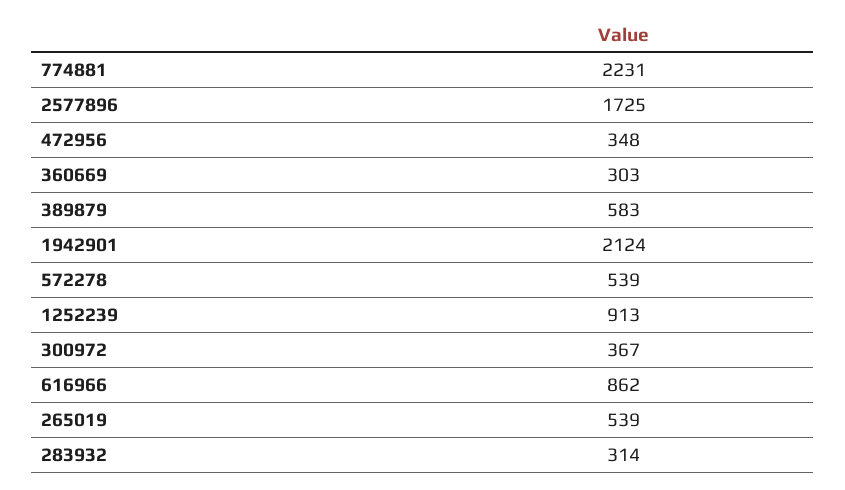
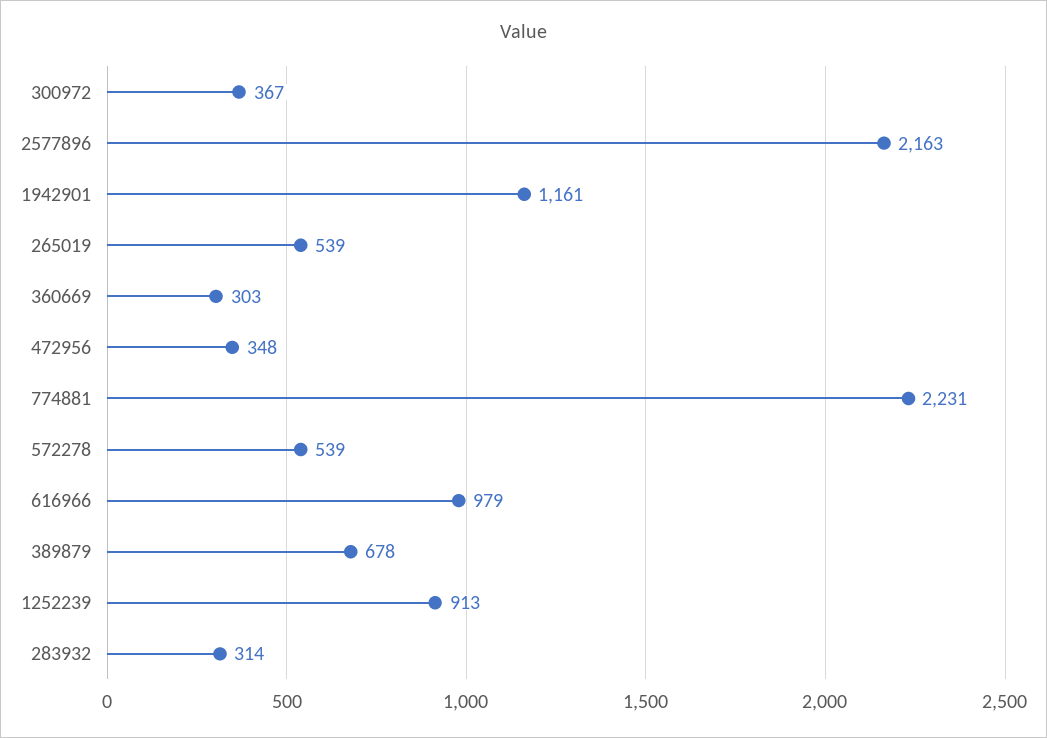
2577896: 1725 -> 2163
389879: 583 -> 678
1942901: 2124 -> 1161
616966: 862 -> 979

